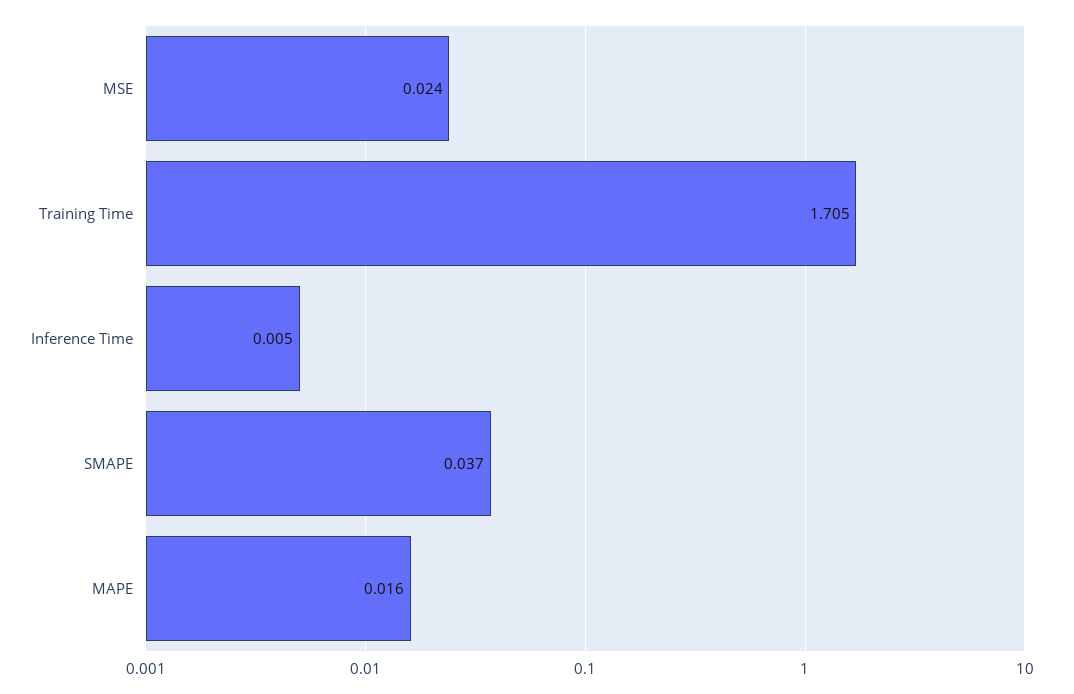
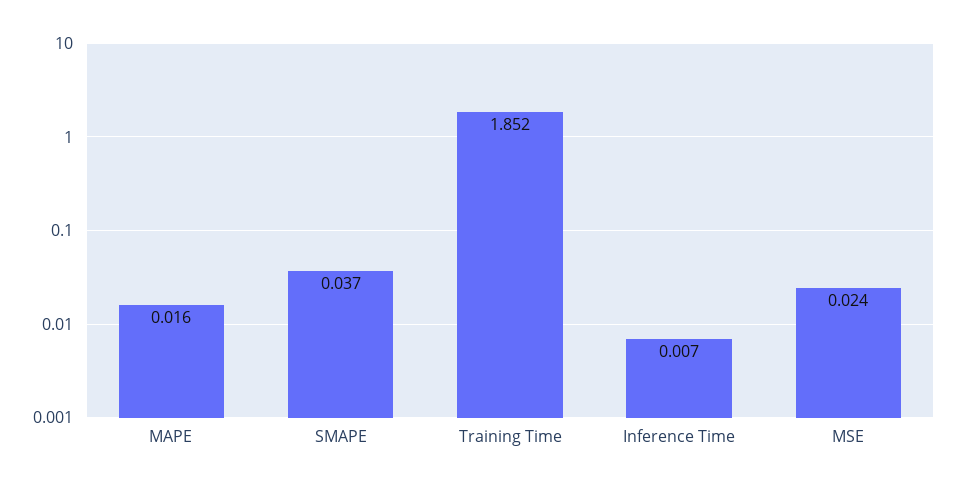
Training Time: 1.705 -> 1.852
Inference Time: 0.005 -> 0.007

